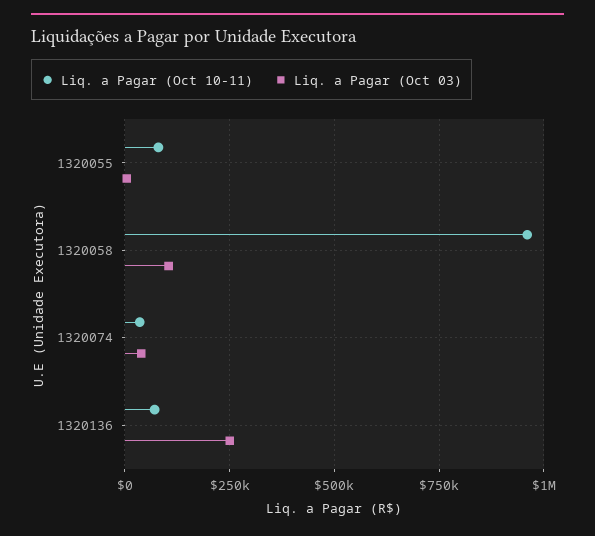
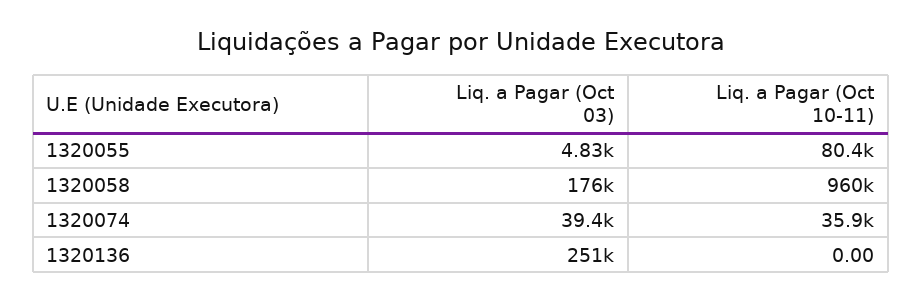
Liq. a Pagar (Oct 03), 1320058: 100000 -> 176000
Liq. a Pagar (Oct 10-11), 1320136: 75000 -> 0

